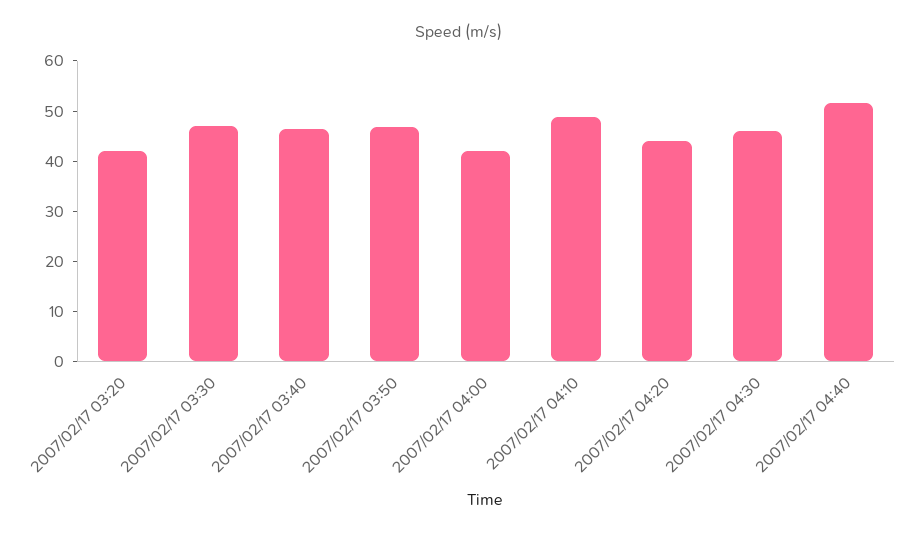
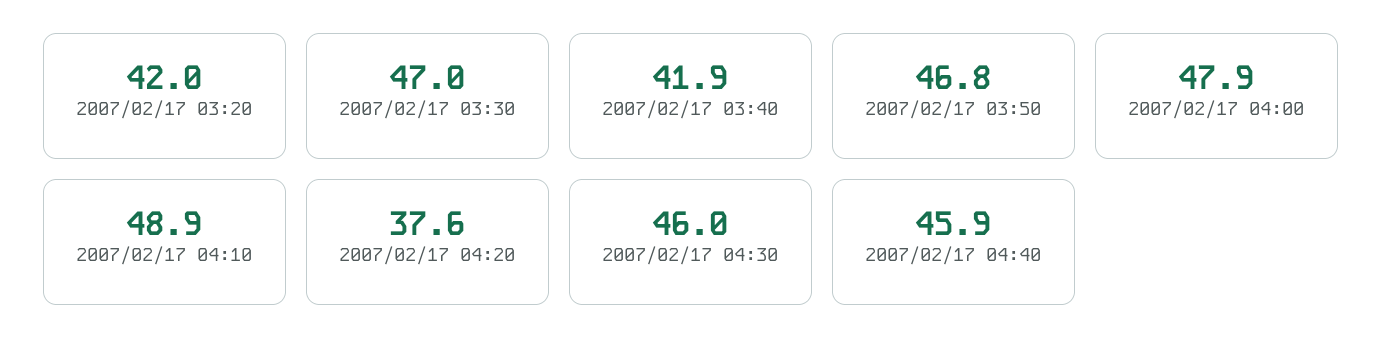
2007/02/17 03:40: 46 -> 41.9
2007/02/17 04:00: 42 -> 47.9
2007/02/17 04:20: 44 -> 37.6
2007/02/17 04:40: 52 -> 45.9

